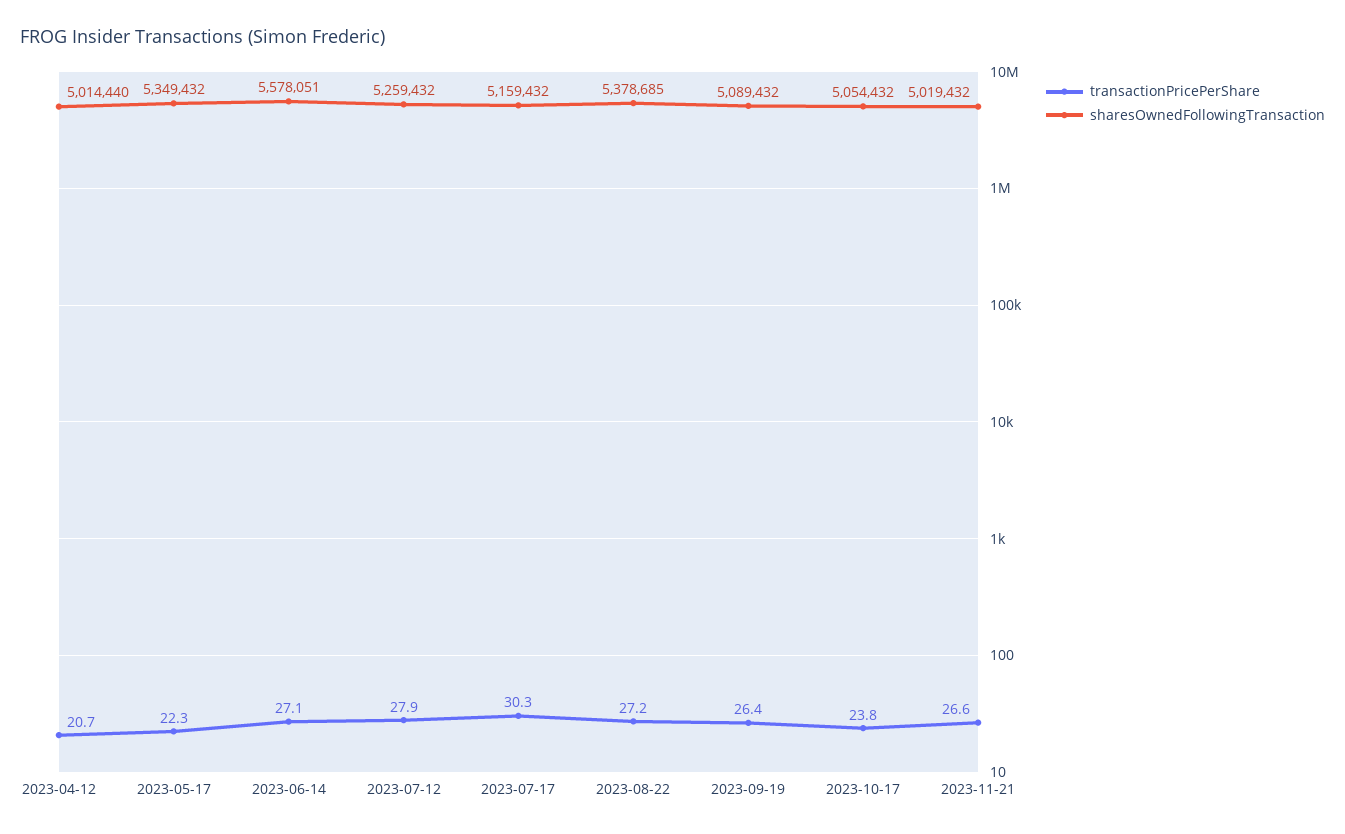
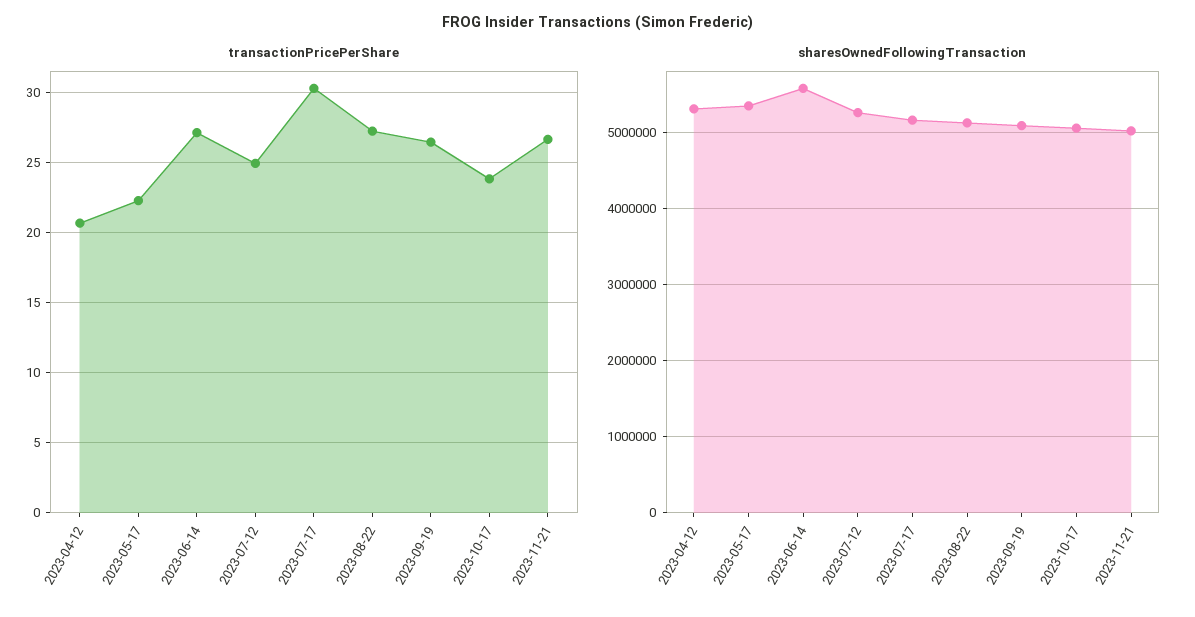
sharesOwnedFollowingTransaction, 2023-04-12: 5014440 -> 5300000
transactionPricePerShare, 2023-07-12: 27.9 -> 25
sharesOwnedFollowingTransaction, 2023-08-22: 5378685 -> 5100000

